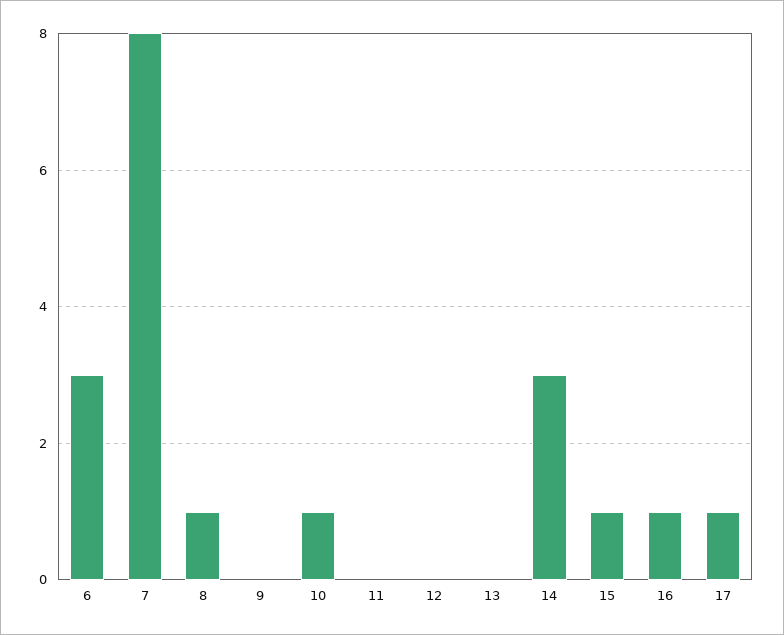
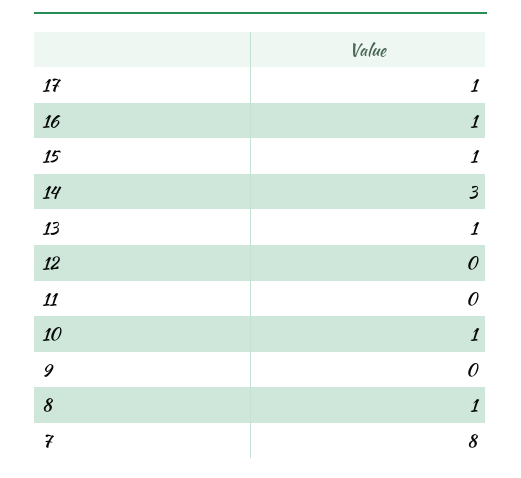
6: 3 -> none
13: 0 -> 1

